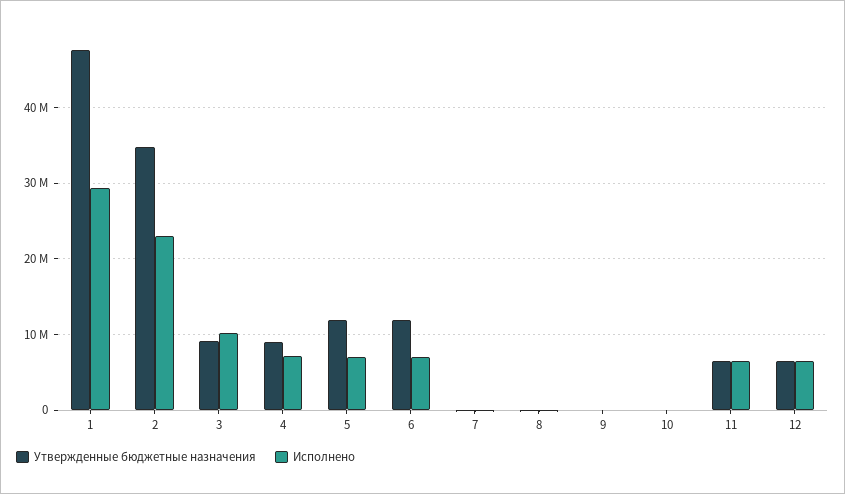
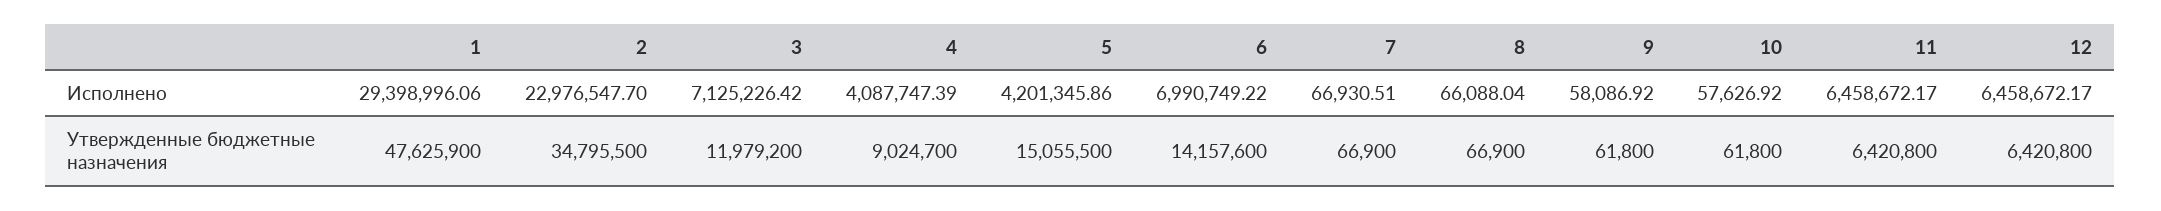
Утвержденные бюджетные назначения, 3: 9000000 -> 11979200
Исполнено, 3: 10000000 -> 7125226.42
Исполнено, 4: 7000000 -> 4087747.39
Утвержденные бюджетные назначения, 5: 12000000 -> 15055500
Исполнено, 5: 7000000 -> 4201345.86
Утвержденные бюджетные назначения, 6: 12000000 -> 14157600

